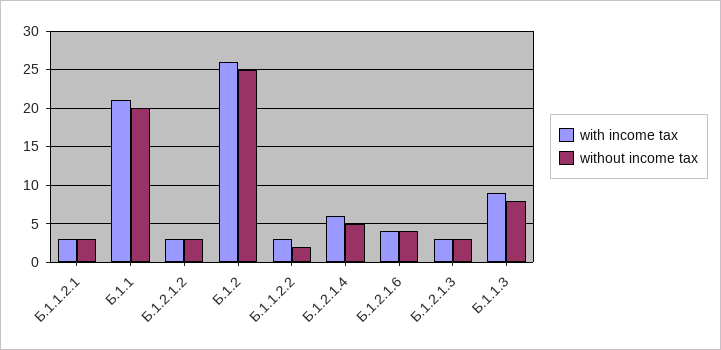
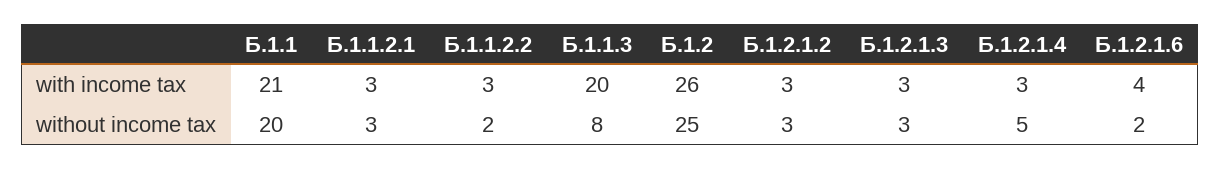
with income tax, Б.1.2.1.4: 6 -> 3
without income tax, Б.1.2.1.6: 4 -> 2
with income tax, Б.1.1.3: 9 -> 20

